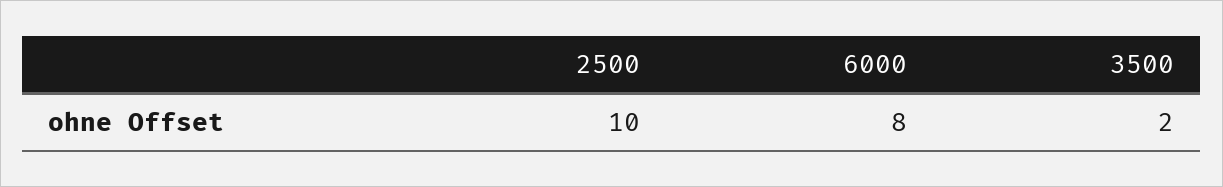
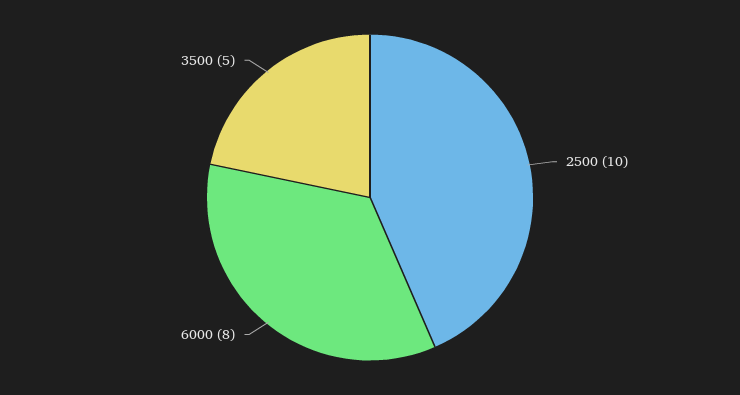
3500: 2 -> 5

